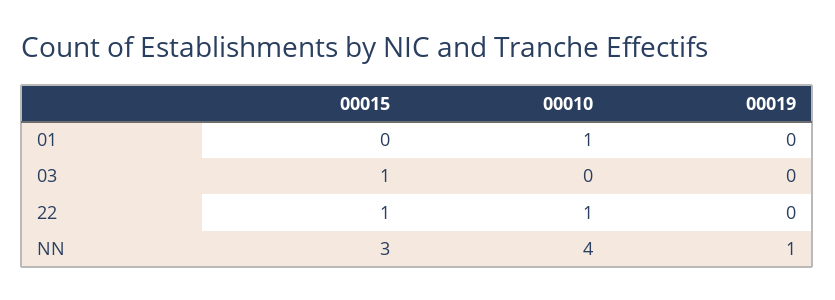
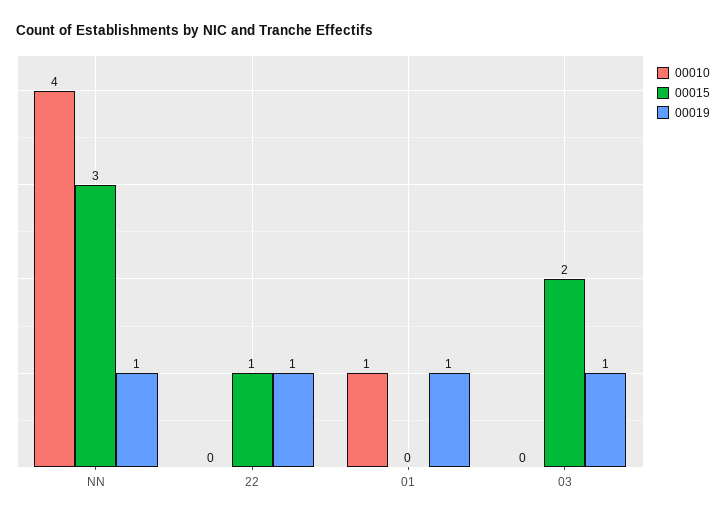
00019, 01: 0 -> 1
00015, 03: 1 -> 2
00019, 03: 0 -> 1
00010, 22: 1 -> 0
00019, 22: 0 -> 1

